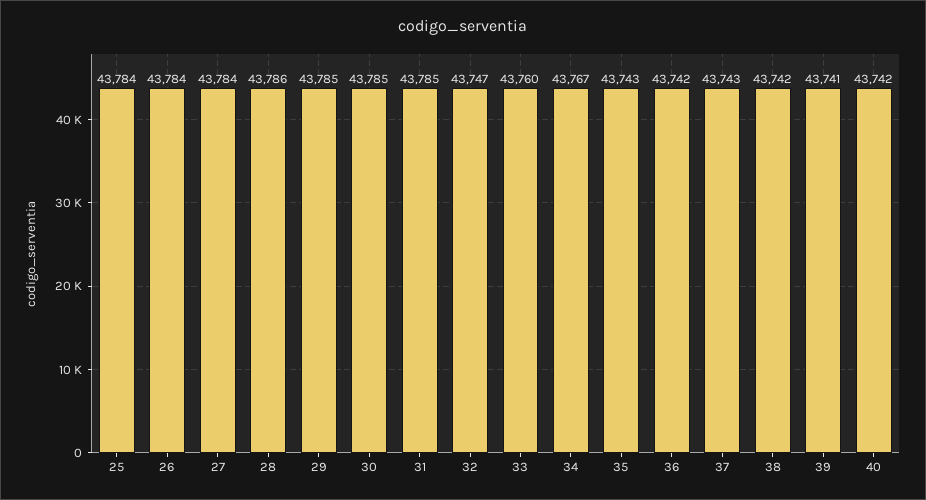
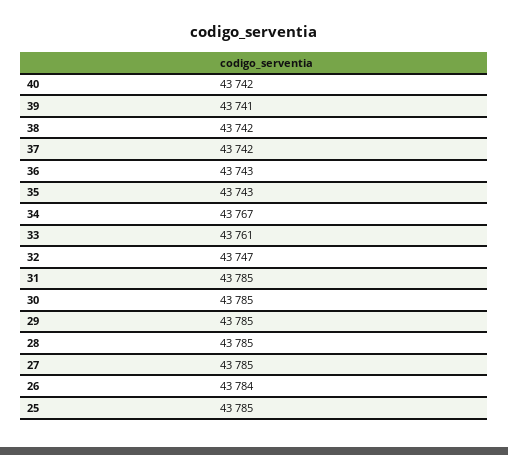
25: 43784 -> 43785
27: 43784 -> 43785
28: 43786 -> 43785
33: 43760 -> 43761
36: 43742 -> 43743
37: 43743 -> 43742

